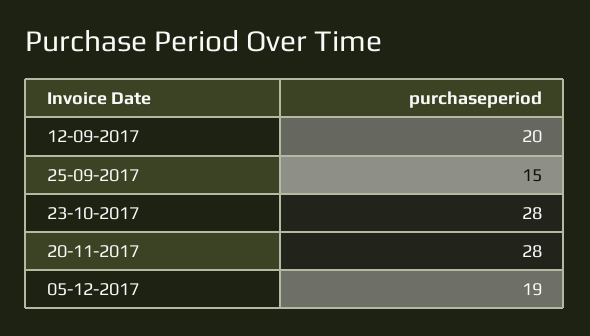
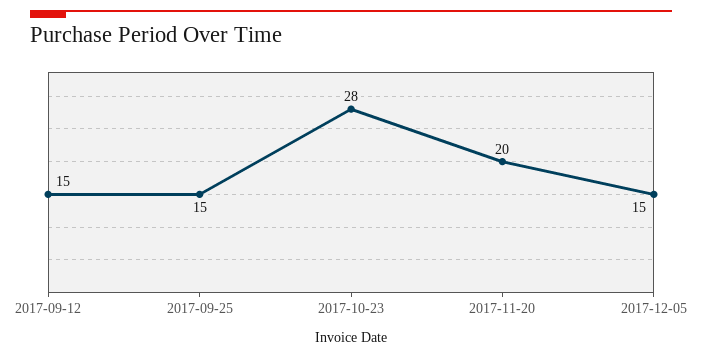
12-09-2017: 20 -> 15
20-11-2017: 28 -> 20
05-12-2017: 19 -> 15

